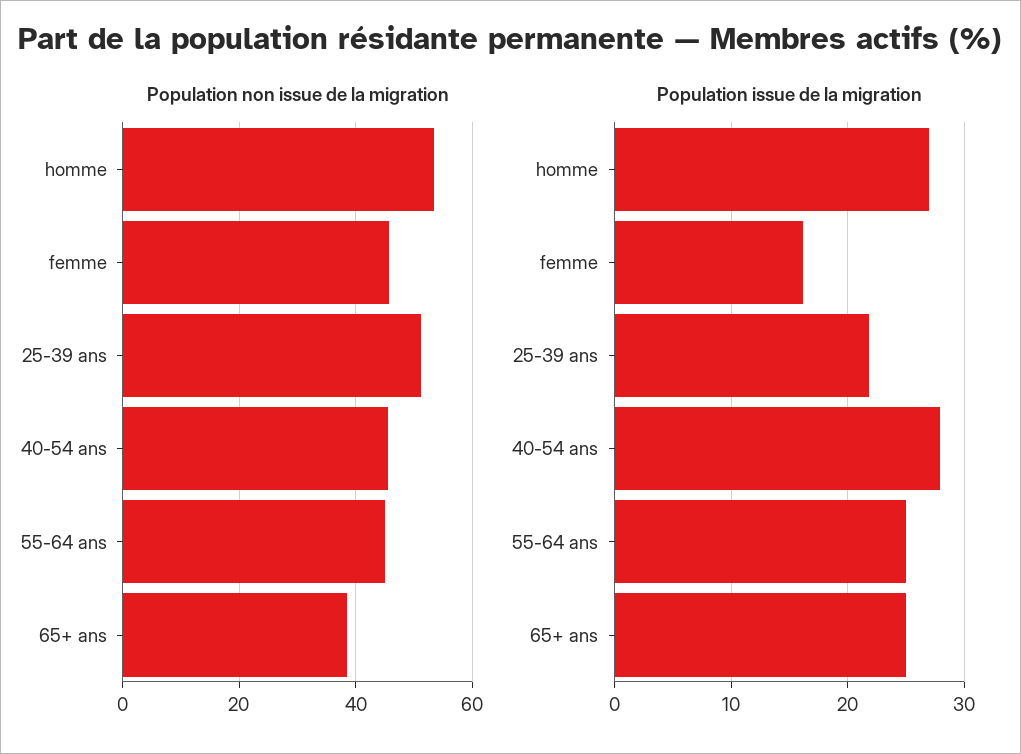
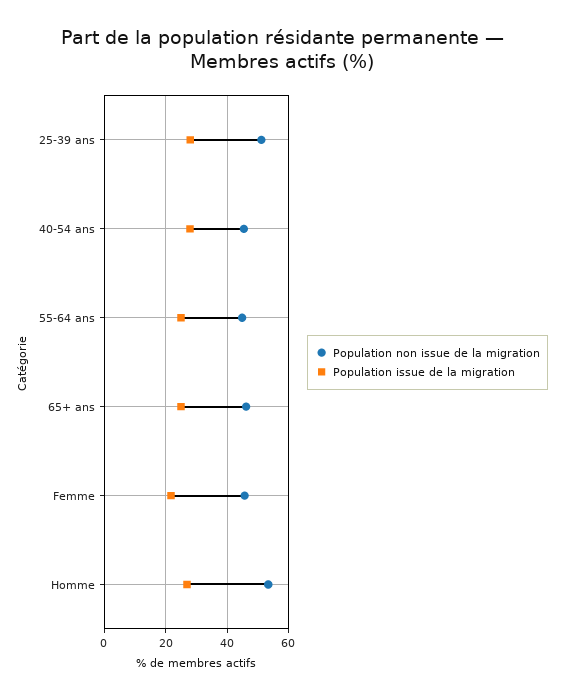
Population non issue de la migration, 65+ ans: 38 -> 46
Population issue de la migration, femme: 16 -> 22
Population issue de la migration, 25-39 ans: 22 -> 28

